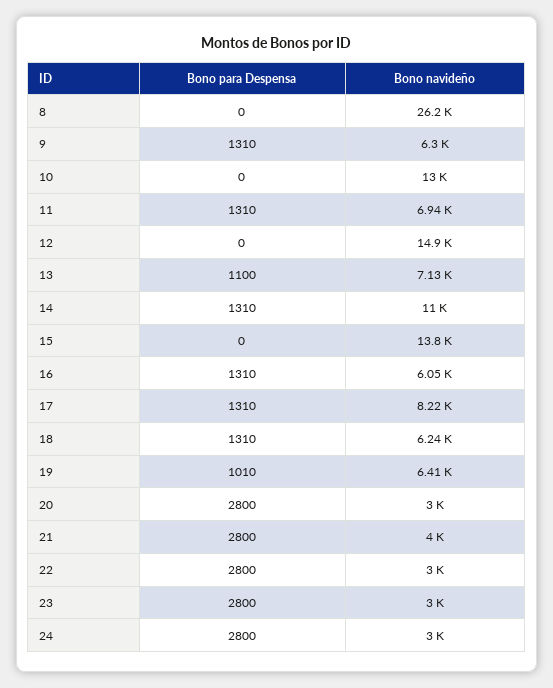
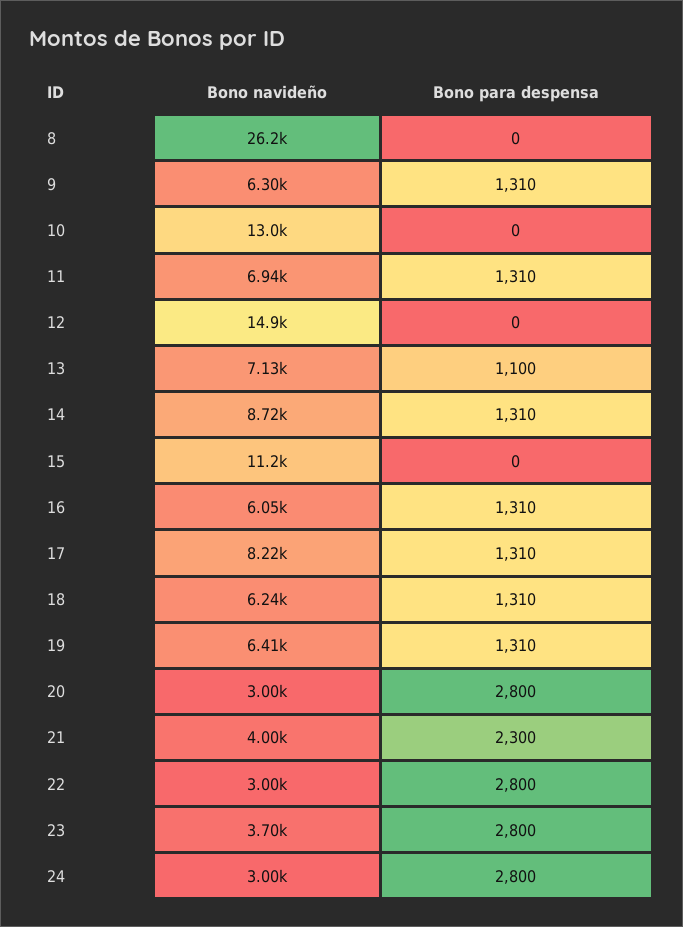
Bono navideño, 14: 11000 -> 8720
Bono navideño, 15: 13800 -> 11200
Bono para Despensa, 19: 1010 -> 1310
Bono para Despensa, 21: 2800 -> 2300
Bono navideño, 23: 3000 -> 3700

